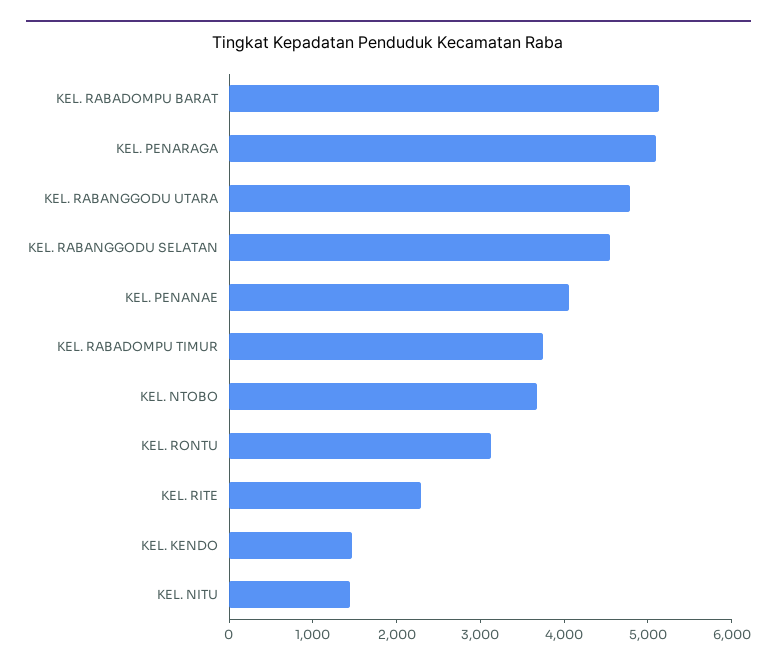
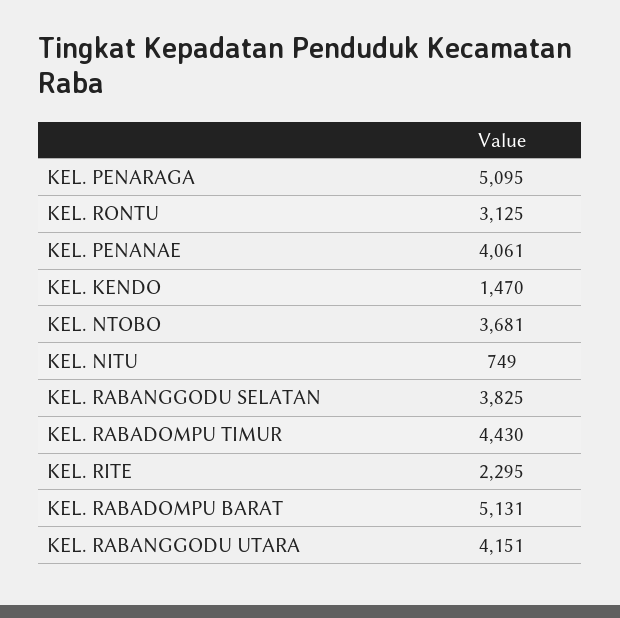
KEL. RABANGGODU UTARA: 4800 -> 4151
KEL. RABANGGODU SELATAN: 4600 -> 3825
KEL. RABADOMPU TIMUR: 3800 -> 4430
KEL. NITU: 1400 -> 749

